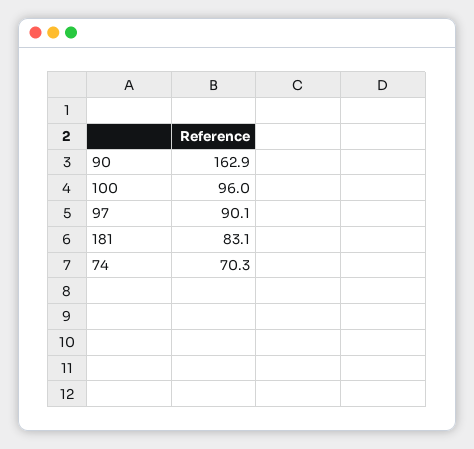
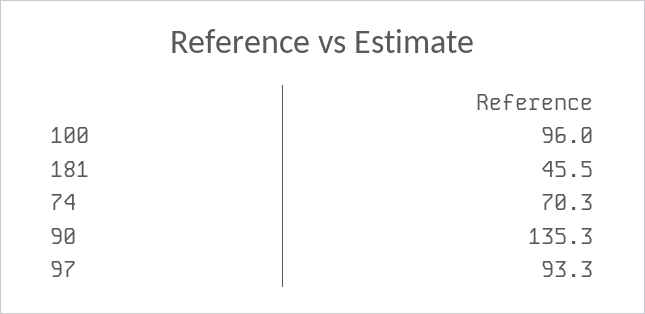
90: 162.9 -> 135.3
97: 90.1 -> 93.3
181: 83.1 -> 45.5

